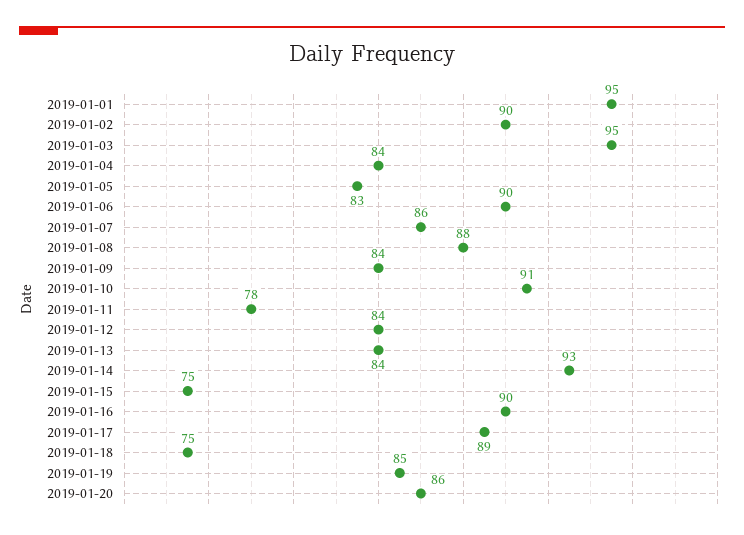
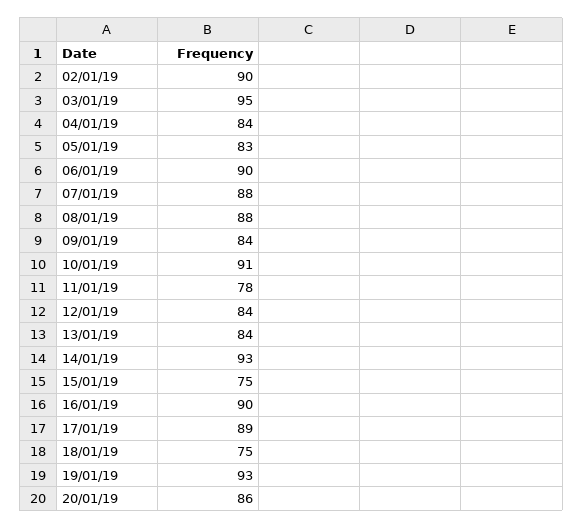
2019-01-01: 95 -> none
2019-01-07: 86 -> 88
2019-01-19: 85 -> 93

